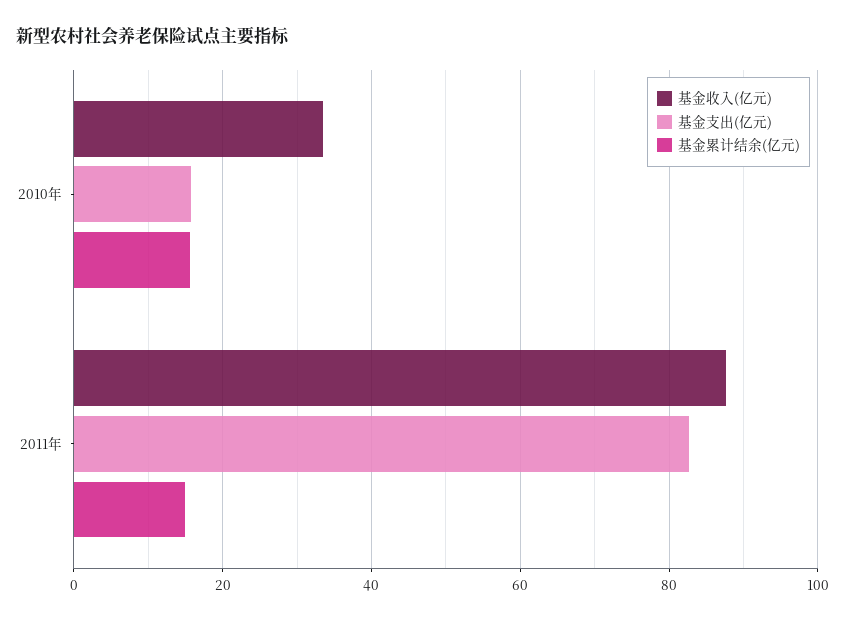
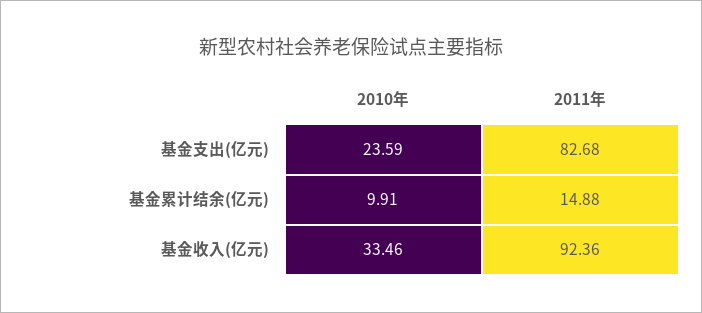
基金支出(亿元), 2010年: 16 -> 23.59
基金累计结余(亿元), 2010年: 16 -> 9.91
基金收入(亿元), 2011年: 88 -> 92.36

